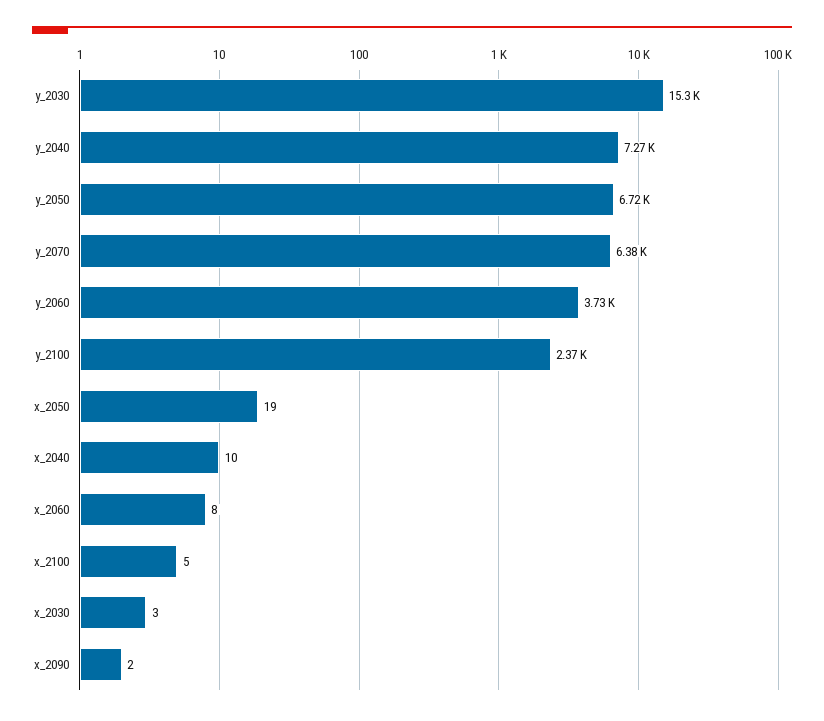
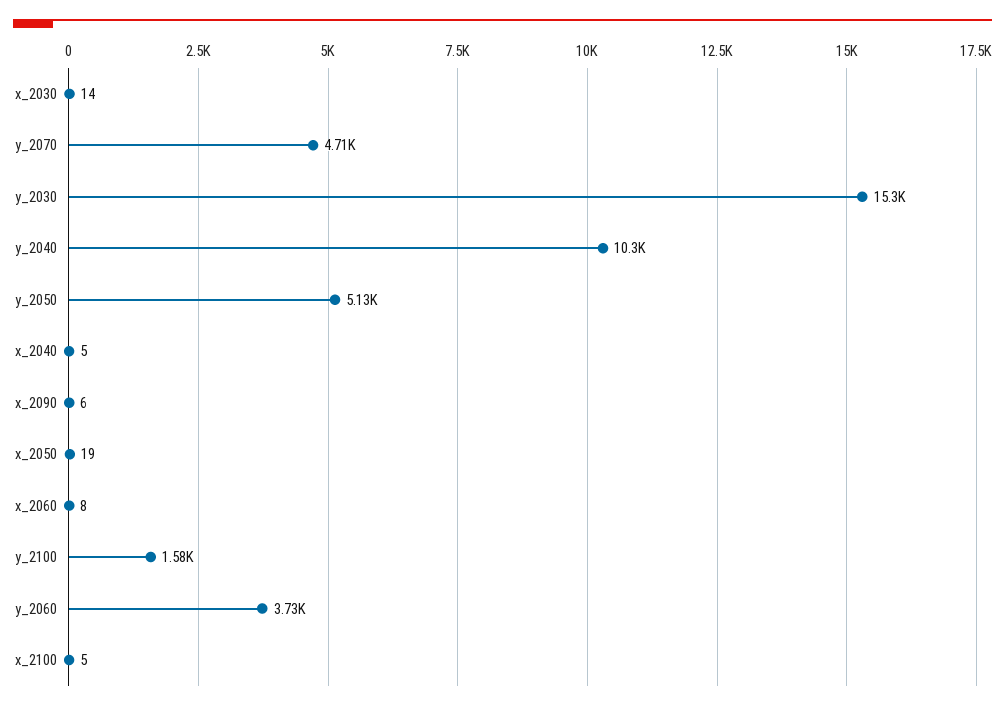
y_2040: 7270 -> 10300
y_2050: 6720 -> 5130
y_2070: 6380 -> 4710
y_2100: 2370 -> 1580
x_2040: 10 -> 5
x_2030: 3 -> 14
x_2090: 2 -> 6

